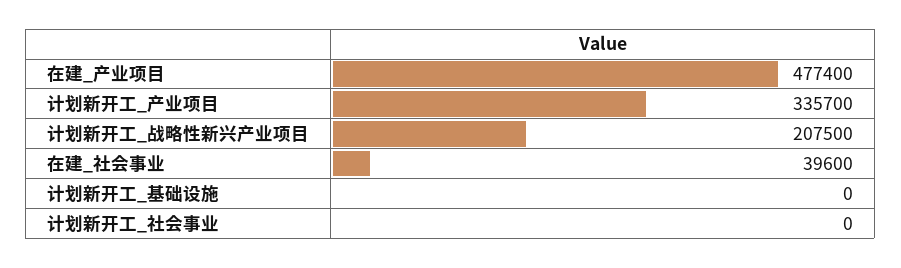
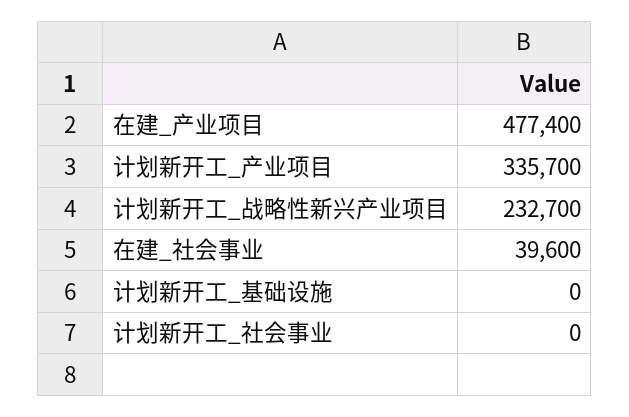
计划新开工_战略性新兴产业项目: 207500 -> 232700

